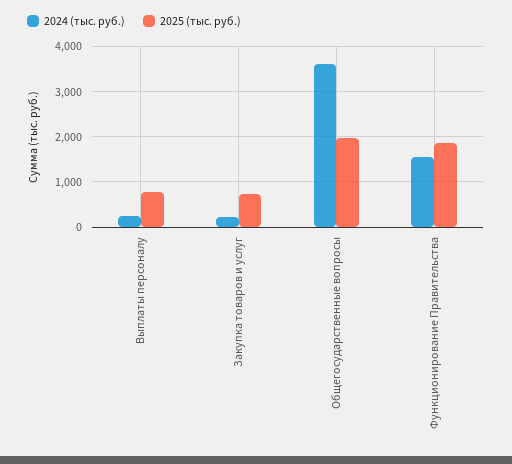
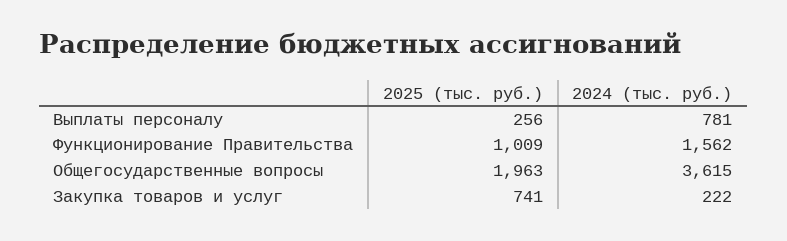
2024 (тыс. руб.), Выплаты персоналу: 200 -> 781
2025 (тыс. руб.), Выплаты персоналу: 800 -> 256
2025 (тыс. руб.), Функционирование Правительства: 1800 -> 1009

